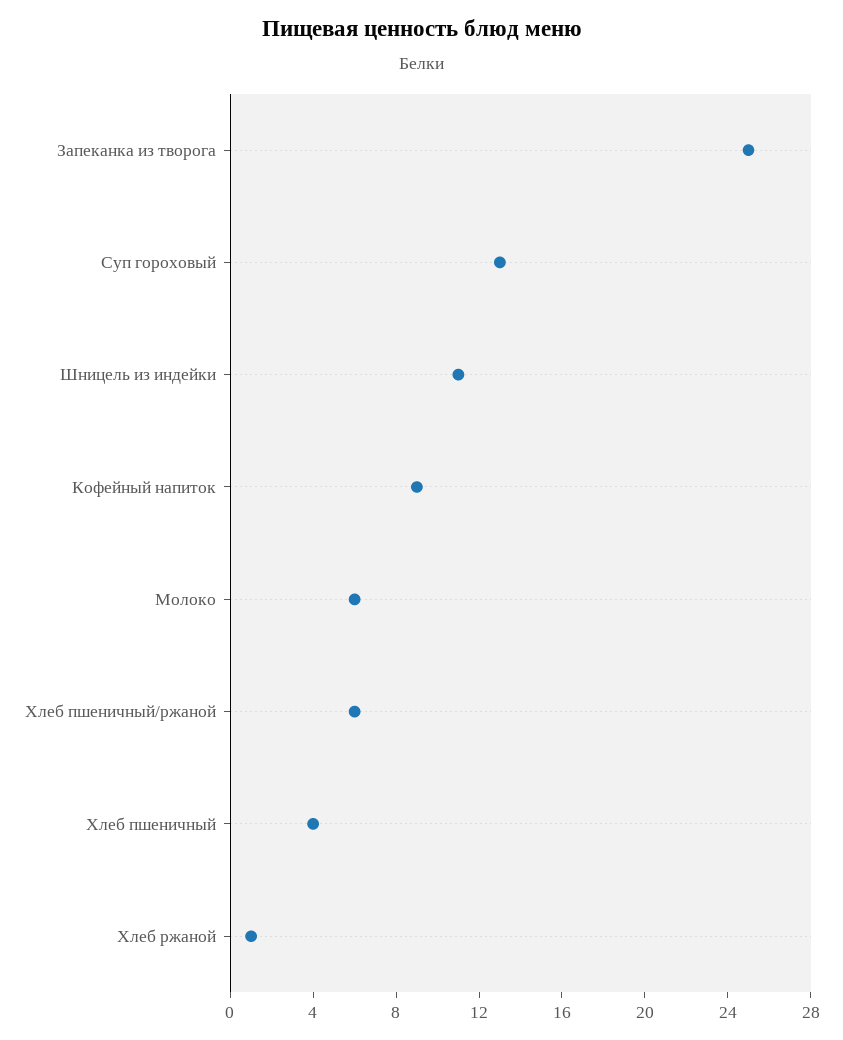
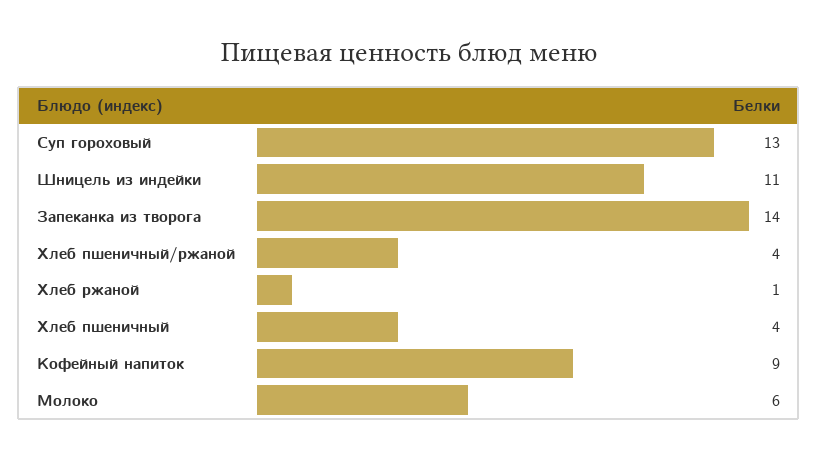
Запеканка из творога: 25 -> 14
Хлеб пшеничный/ржаной: 6 -> 4

